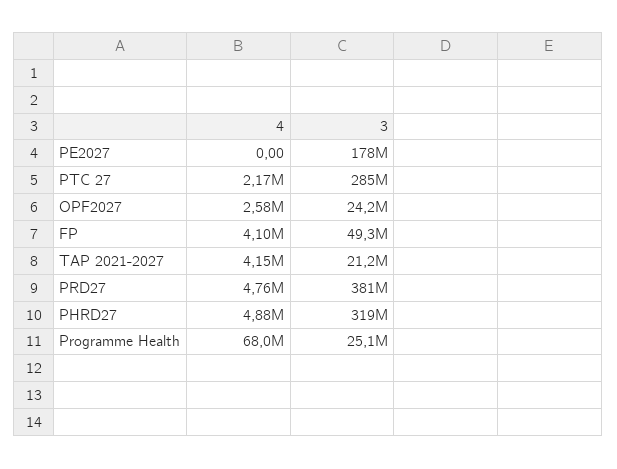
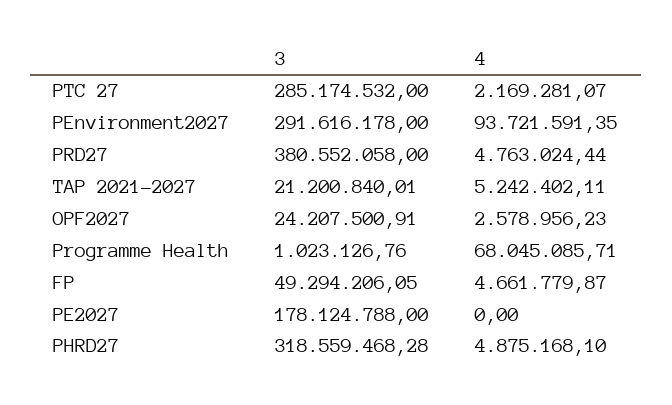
4, FP: 4100000 -> 4661779.87
4, TAP 2021-2027: 4150000 -> 5242402.11
3, Programme Health: 25100000 -> 1023126.76
3, PEnvironment2027: none -> 291616178
4, PEnvironment2027: none -> 93721591.35

